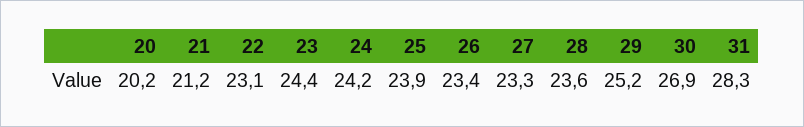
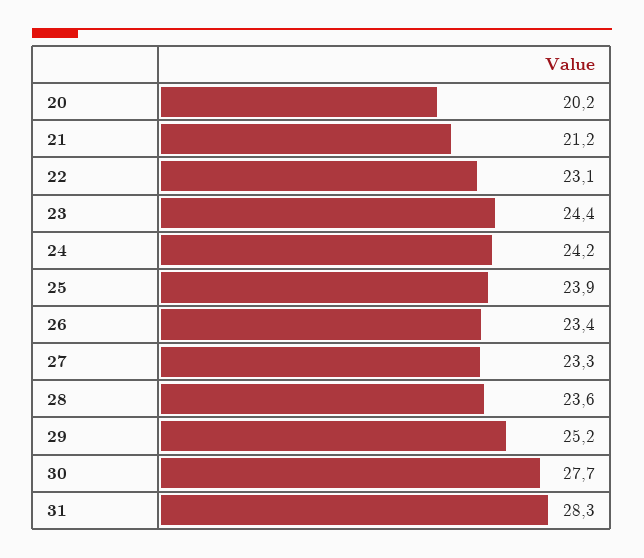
30: 26.9 -> 27.7

